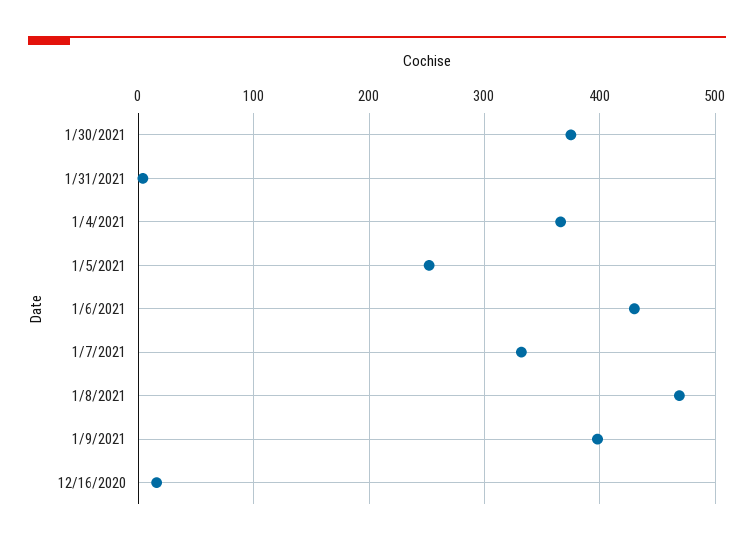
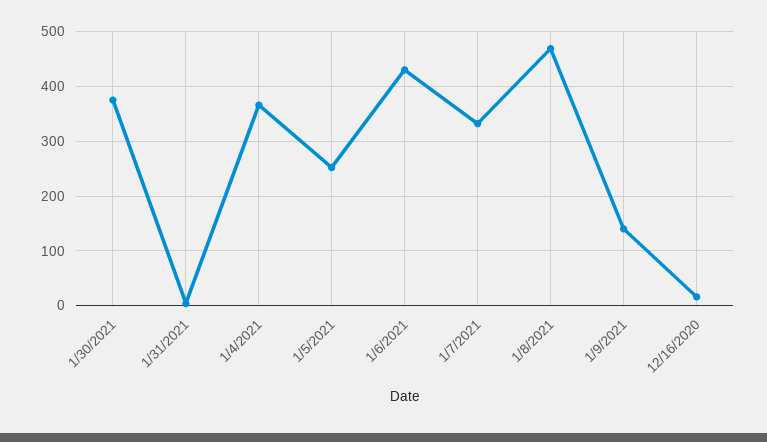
1/9/2021: 400 -> 140

